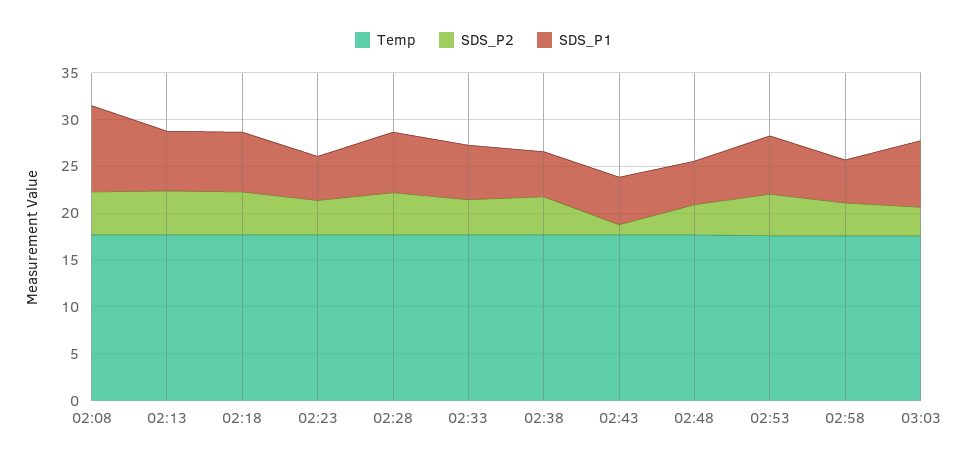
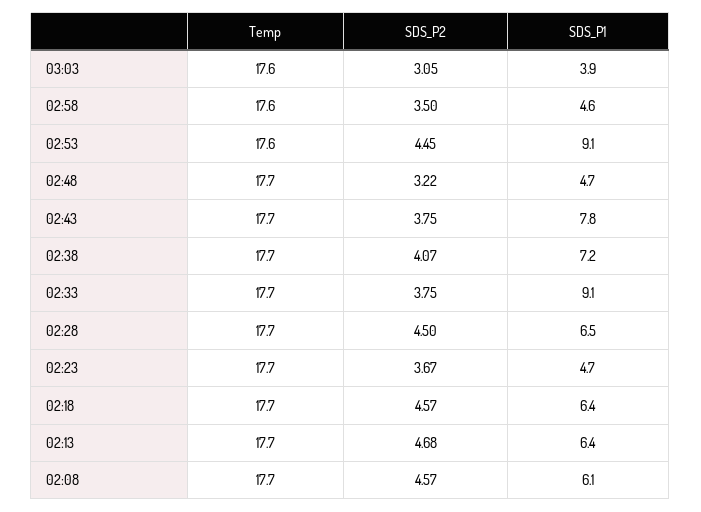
SDS_P1, 02:08: 9 -> 6.1
SDS_P1, 02:33: 6 -> 9.1
SDS_P1, 02:38: 5 -> 7.2
SDS_P2, 02:43: 1 -> 3.75
SDS_P1, 02:43: 5 -> 7.8
SDS_P1, 02:53: 6 -> 9.1
SDS_P1, 03:03: 7 -> 3.9

